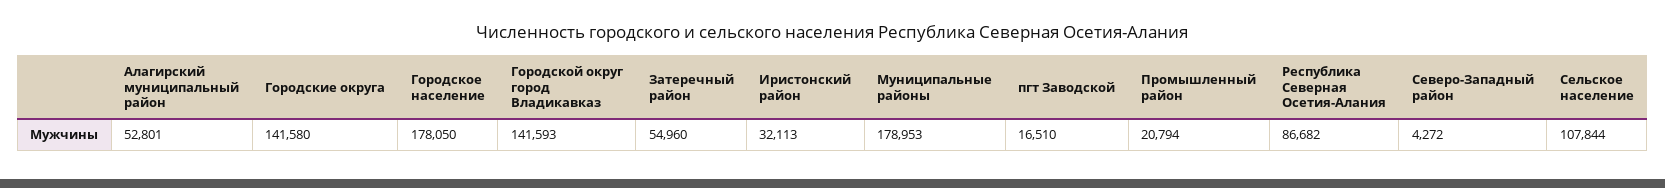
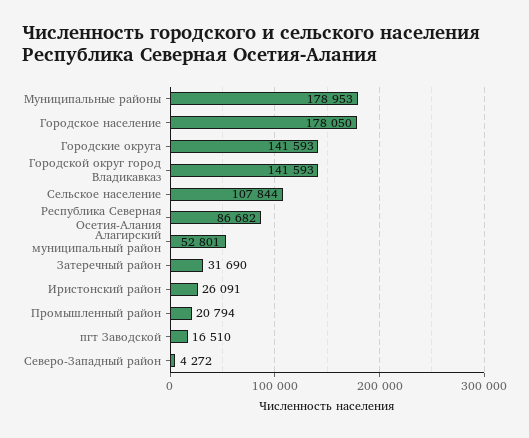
Городские округа: 141580 -> 141593
Затеречный район: 54960 -> 31690
Иристонский район: 32113 -> 26091

